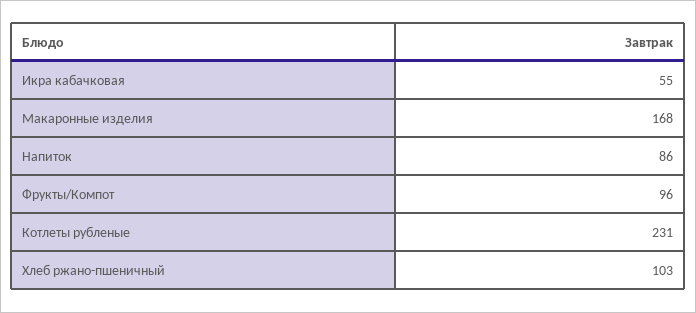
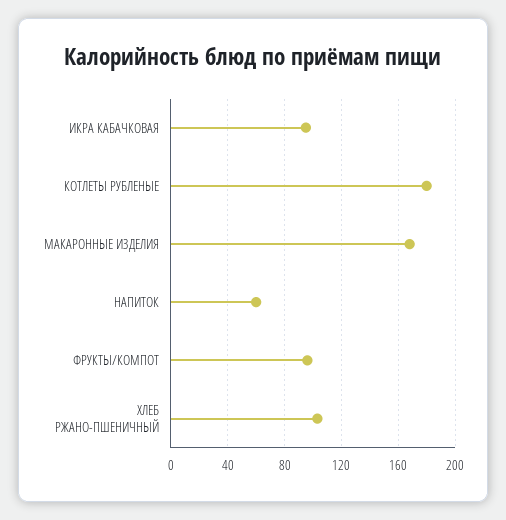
Икра кабачковая: 55 -> 95
Напиток: 86 -> 60
Котлеты рубленые: 231 -> 180

